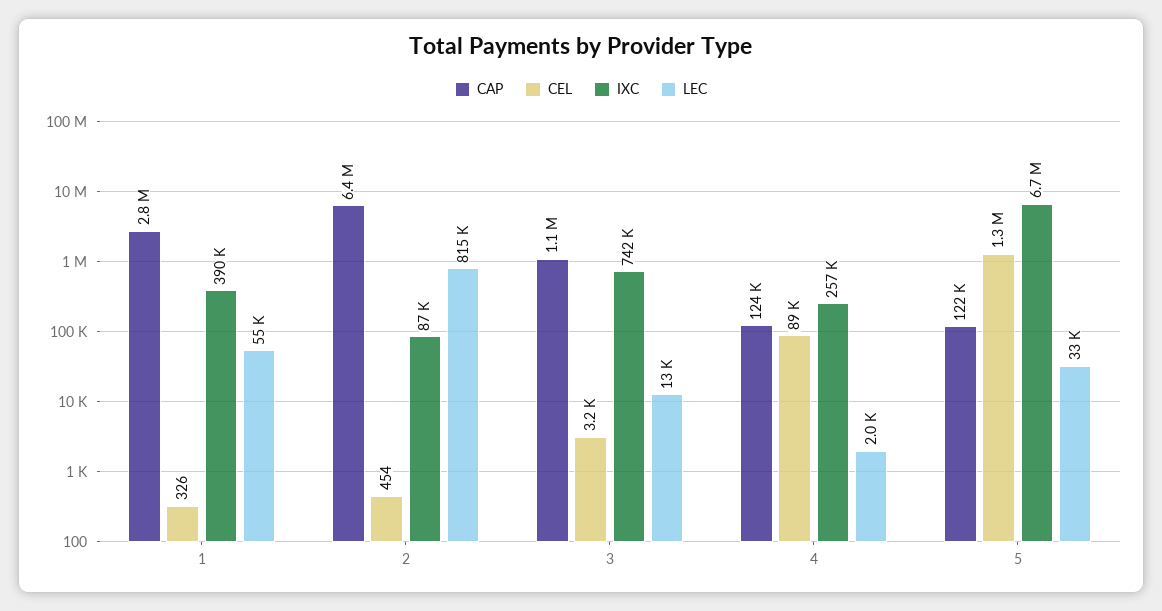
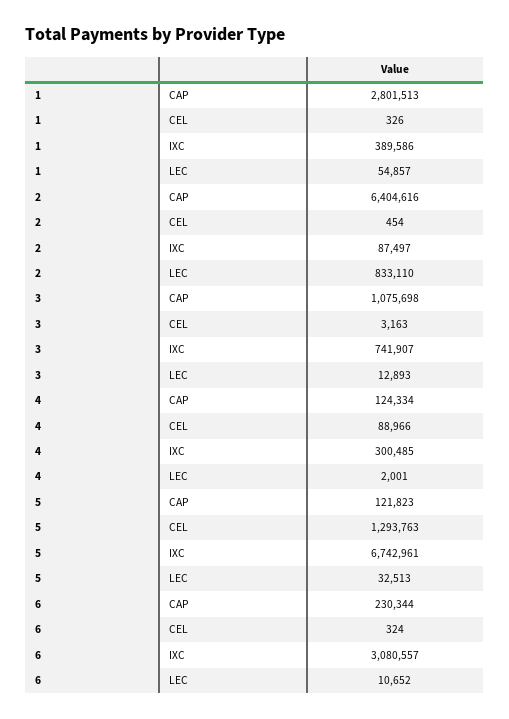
LEC, 2: 815000 -> 833110
IXC, 4: 257000 -> 300485
CAP, 6: none -> 230344
CEL, 6: none -> 324
IXC, 6: none -> 3080557
LEC, 6: none -> 10652

